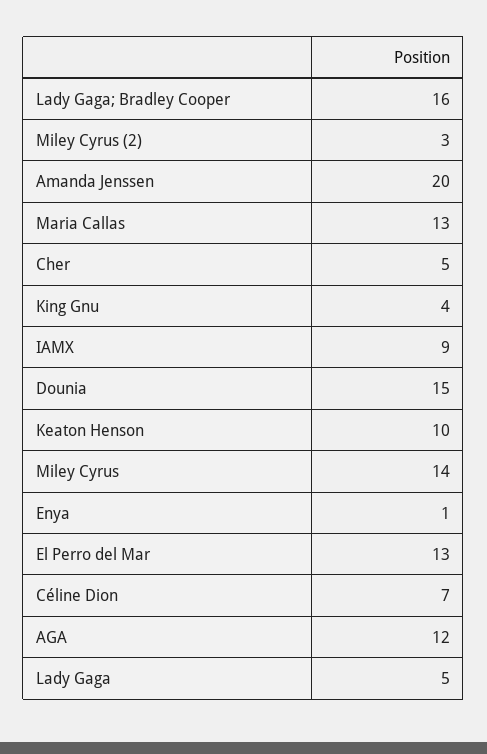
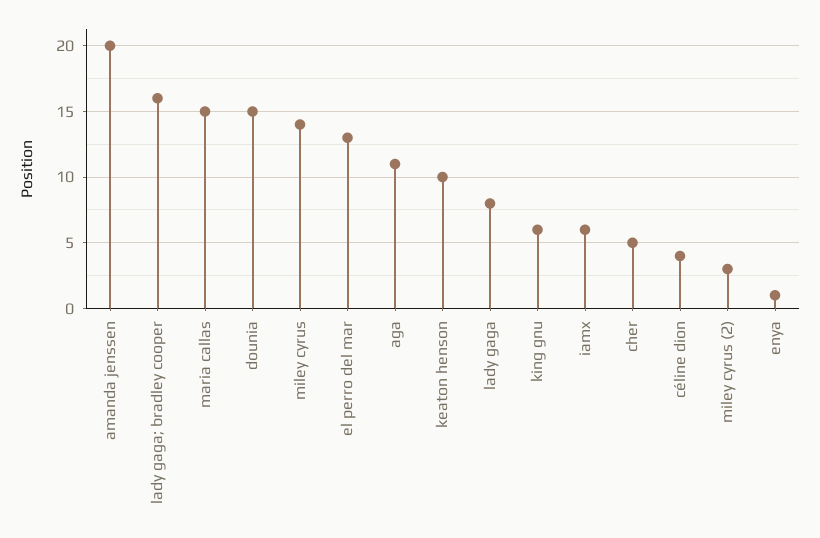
Maria Callas: 13 -> 15
King Gnu: 4 -> 6
IAMX: 9 -> 6
Céline Dion: 7 -> 4
AGA: 12 -> 11
Lady Gaga: 5 -> 8

